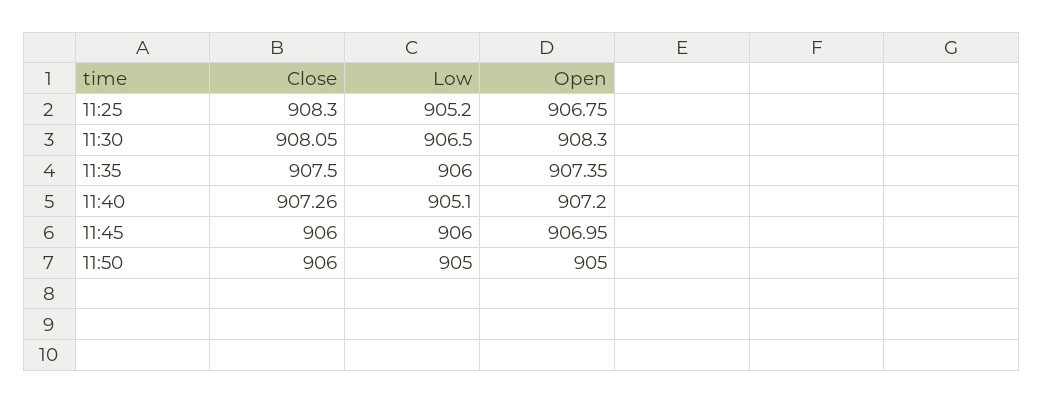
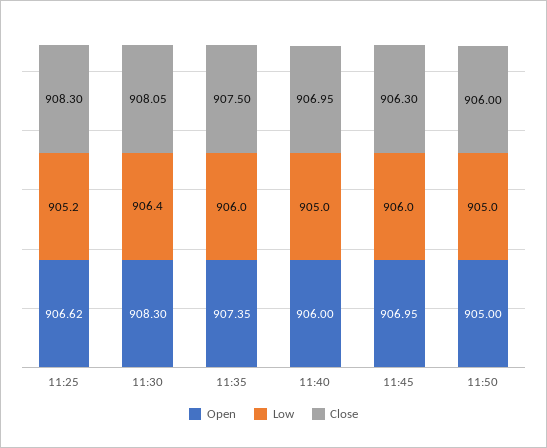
Open, 11:25: 906.75 -> 906.62
Low, 11:30: 906.5 -> 906.4
Close, 11:40: 907.26 -> 906.95
Low, 11:40: 905.1 -> 905
Open, 11:40: 907.2 -> 906
Close, 11:45: 906 -> 906.3

